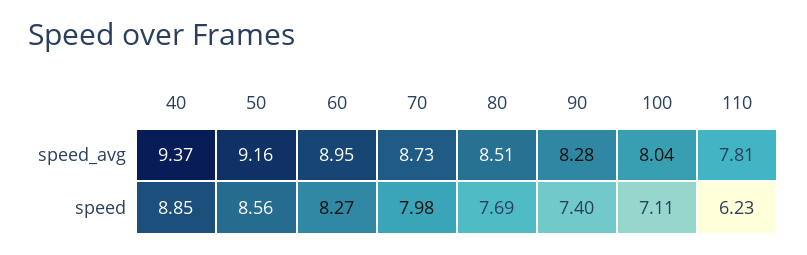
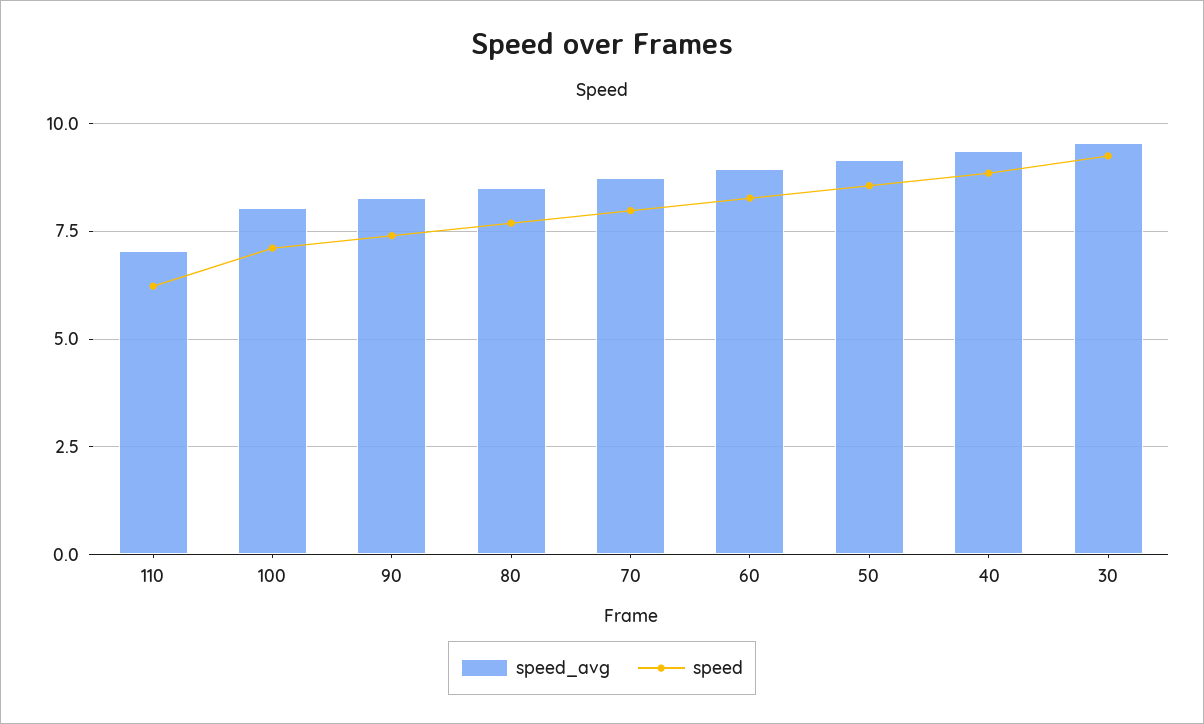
speed_avg, 110: 7.81 -> 7
speed_avg, 30: none -> 9.5
speed, 30: none -> 9.25

